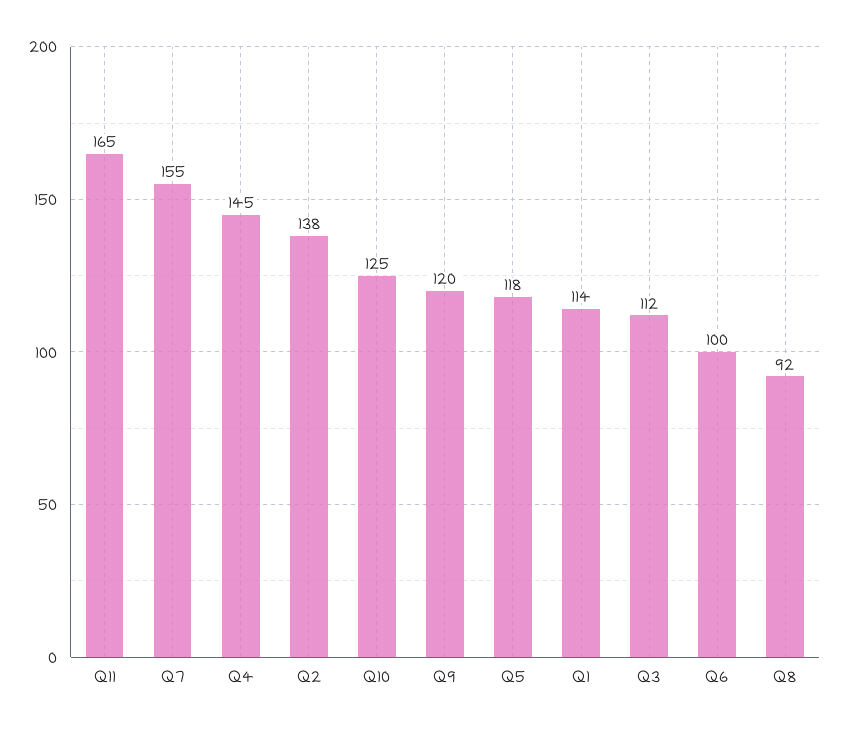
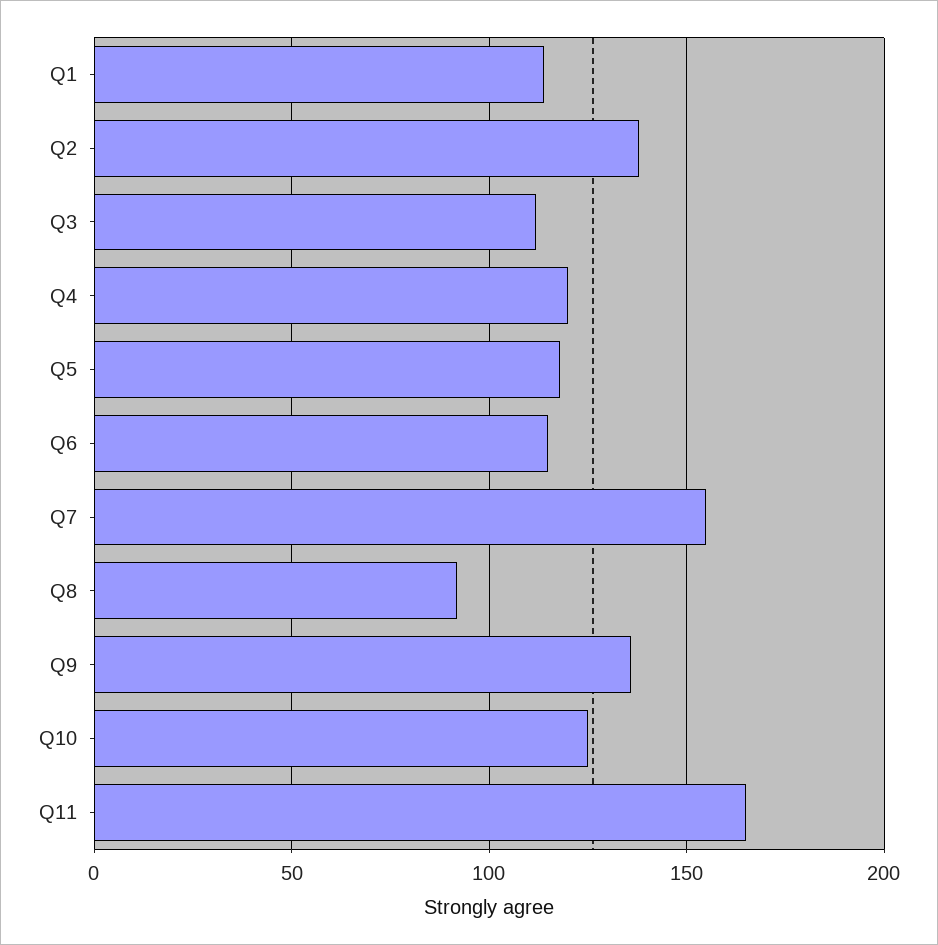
Q4: 145 -> 120
Q9: 120 -> 135
Q6: 100 -> 115

